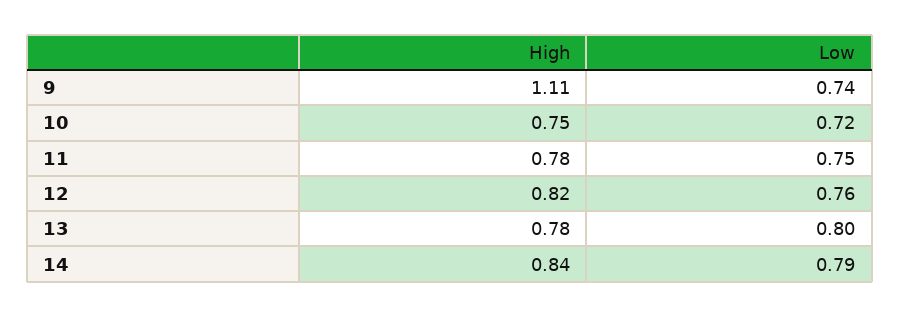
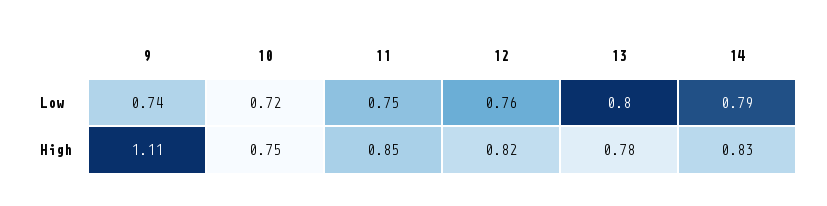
High, 11: 0.78 -> 0.85
High, 14: 0.84 -> 0.83

